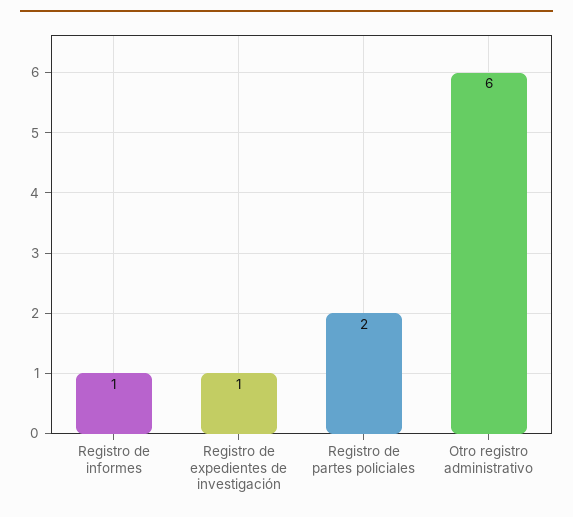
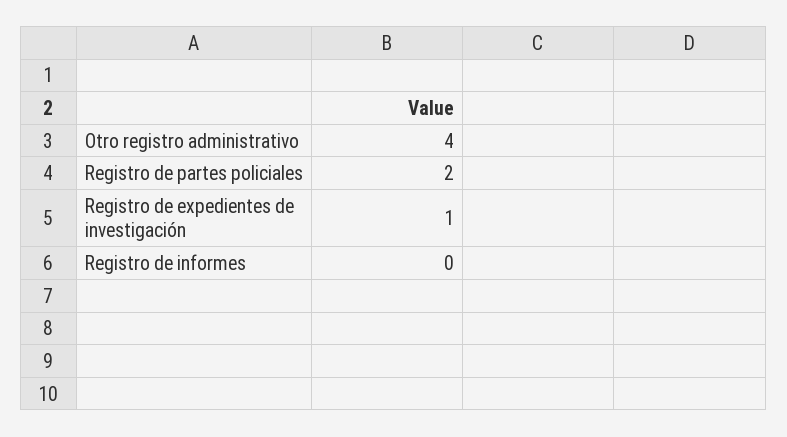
Registro de informes: 1 -> 0
Otro registro administrativo: 6 -> 4

